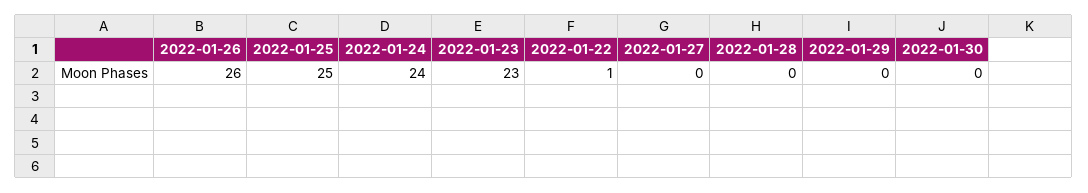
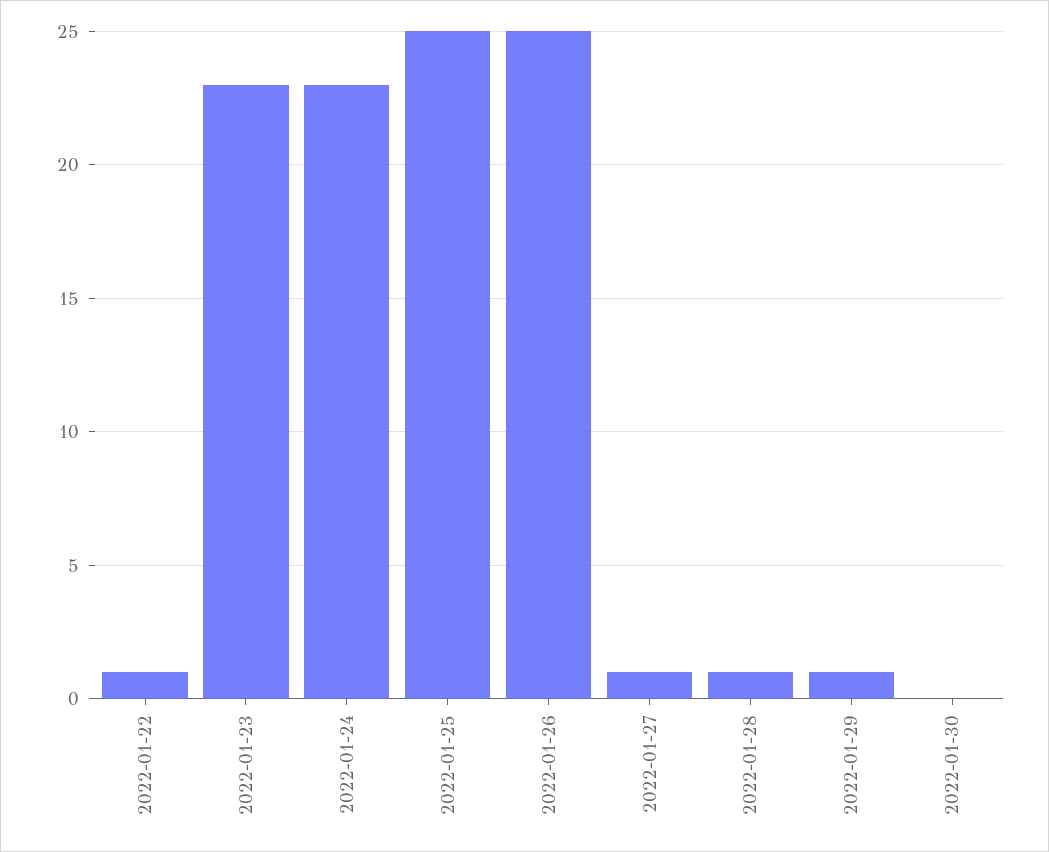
2022-01-26: 26 -> 25
2022-01-24: 24 -> 23
2022-01-27: 0 -> 1
2022-01-28: 0 -> 1
2022-01-29: 0 -> 1

